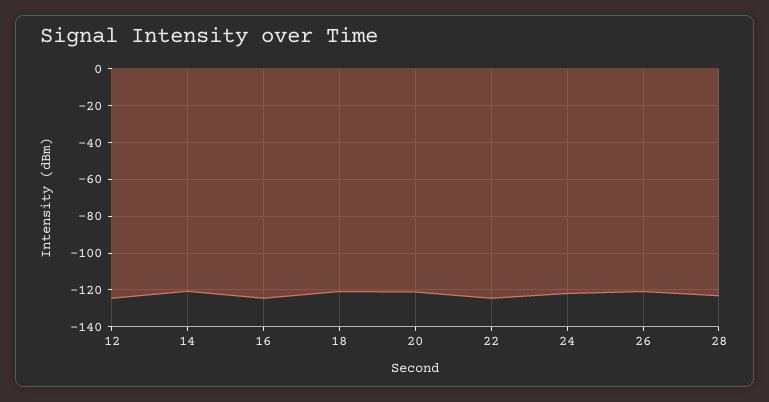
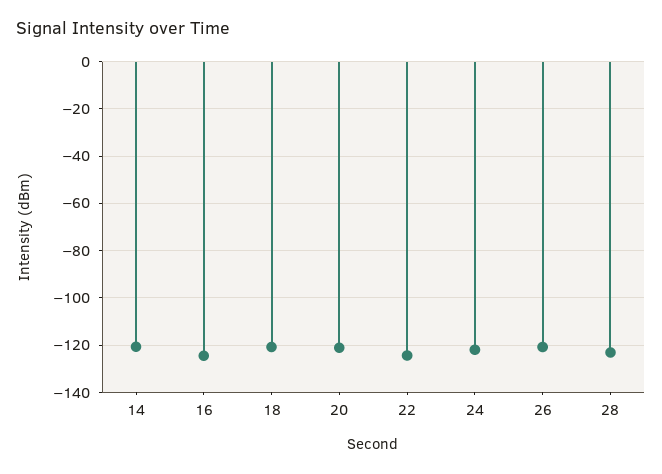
12: -125 -> none

